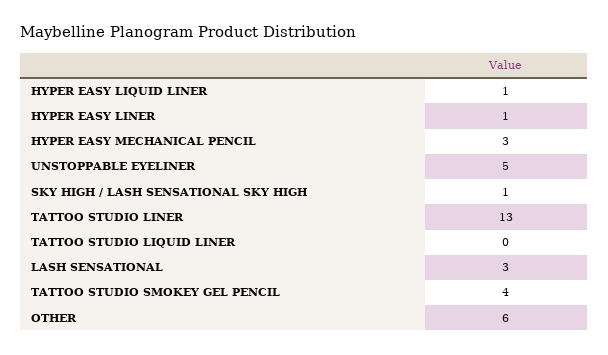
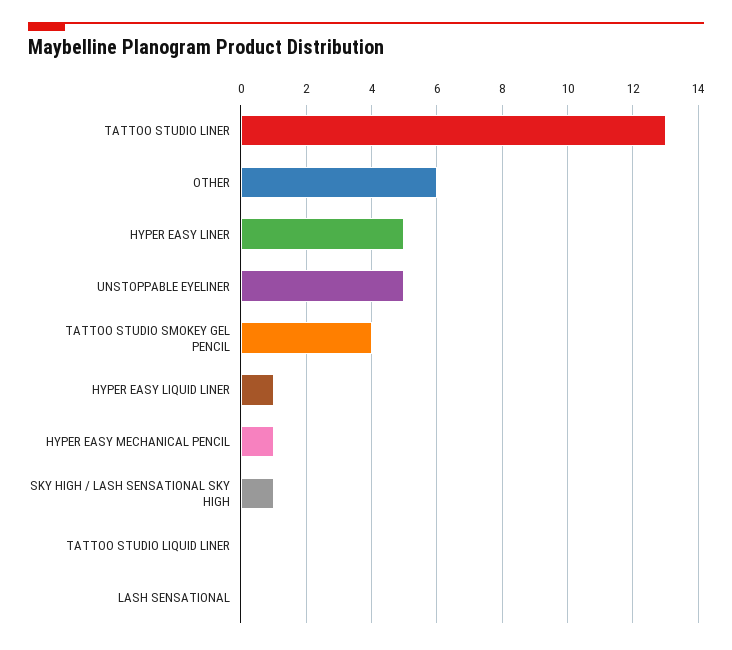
HYPER EASY LINER: 1 -> 5
HYPER EASY MECHANICAL PENCIL: 3 -> 1
LASH SENSATIONAL: 3 -> 0

